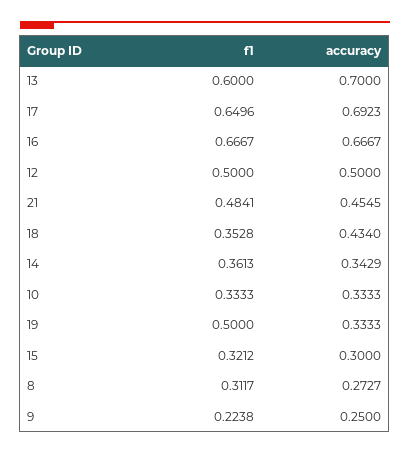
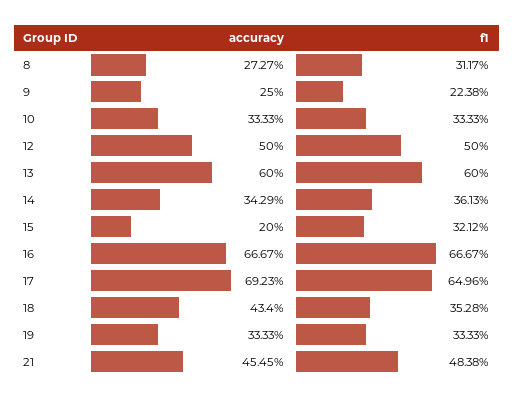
accuracy, 13: 0.7 -> 0.6
f1, 21: 0.4841 -> 0.4838
f1, 19: 0.5 -> 0.3333
accuracy, 15: 0.3 -> 0.2

